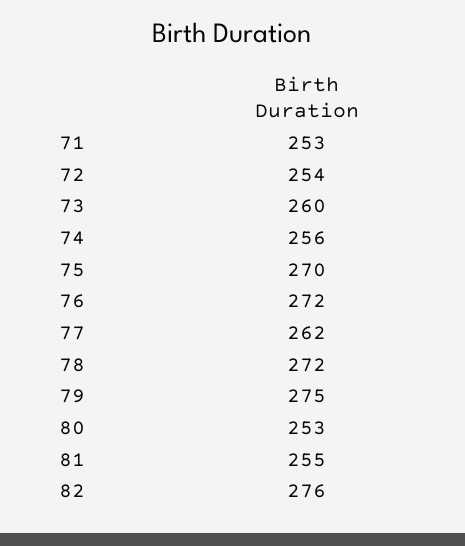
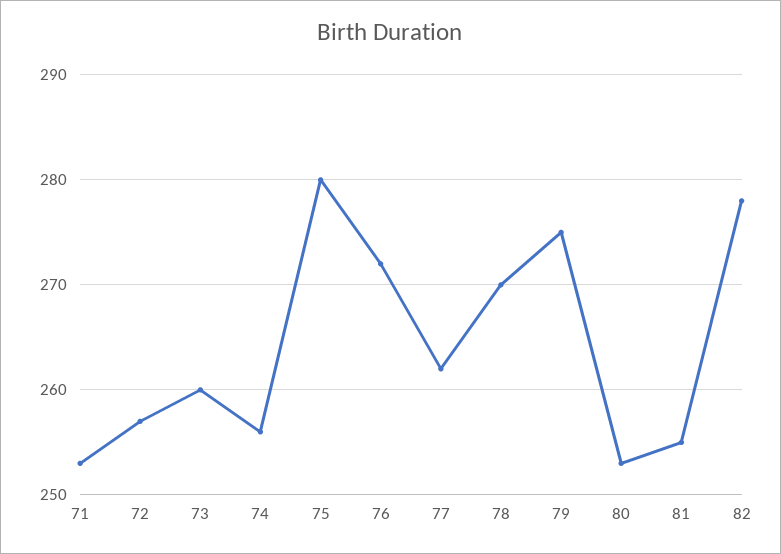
72: 254 -> 257
75: 270 -> 280
78: 272 -> 270
82: 276 -> 278

